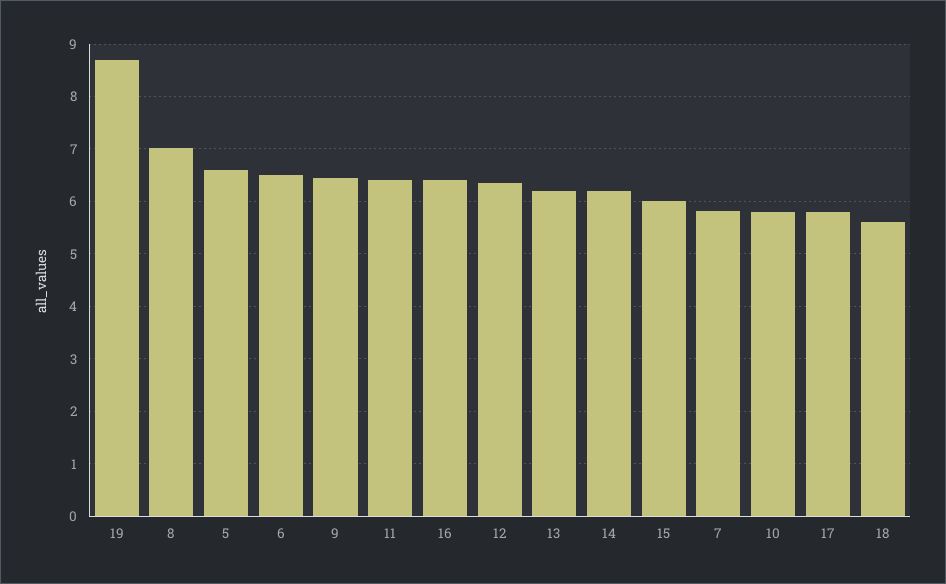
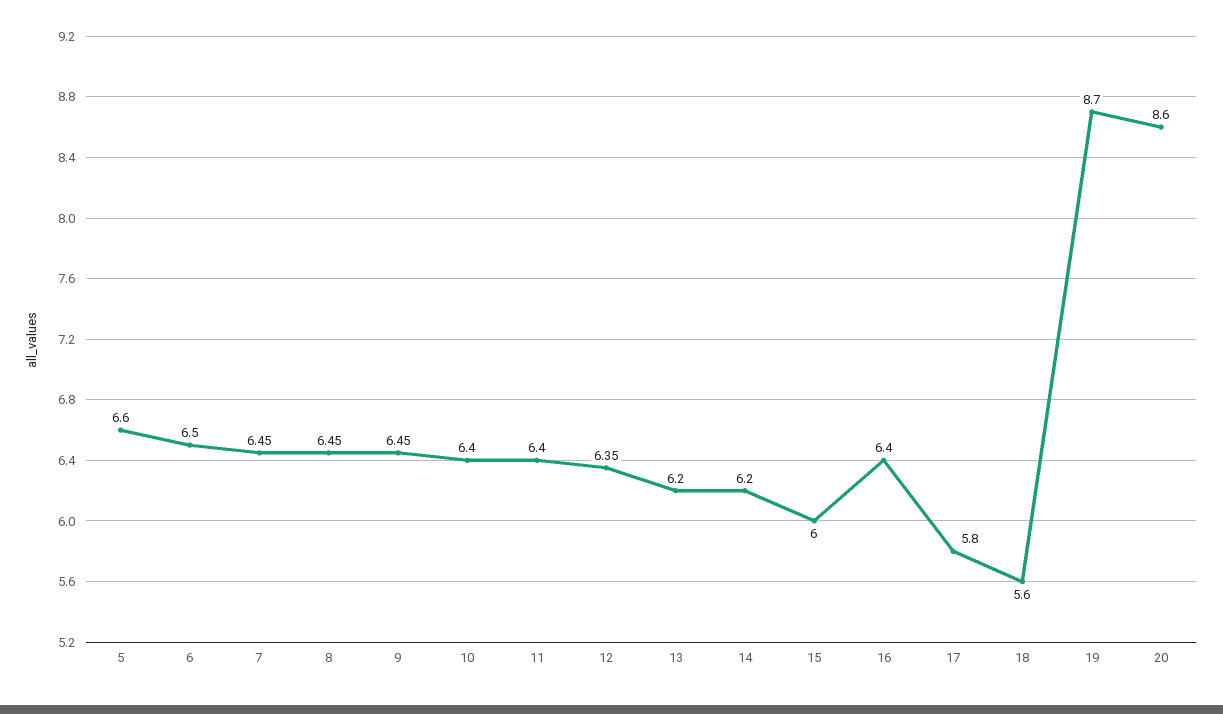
8: 7 -> 6.45
7: 5.8 -> 6.45
10: 5.8 -> 6.4
20: none -> 8.6

